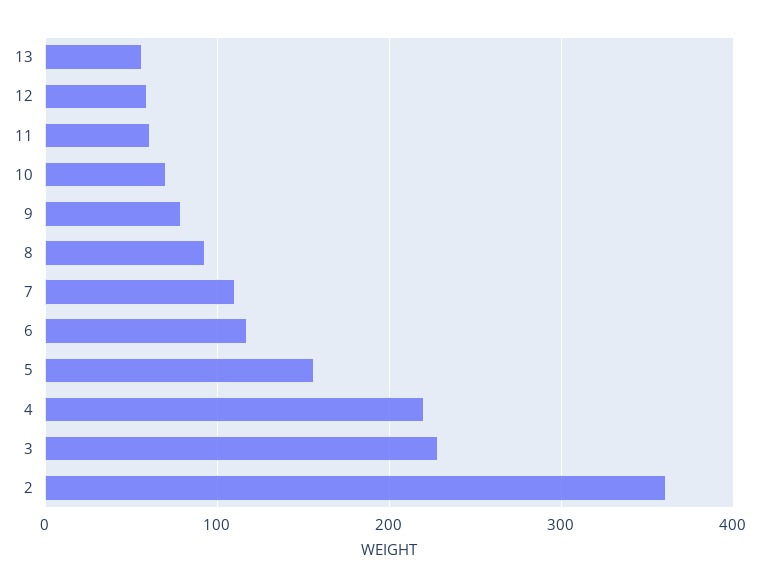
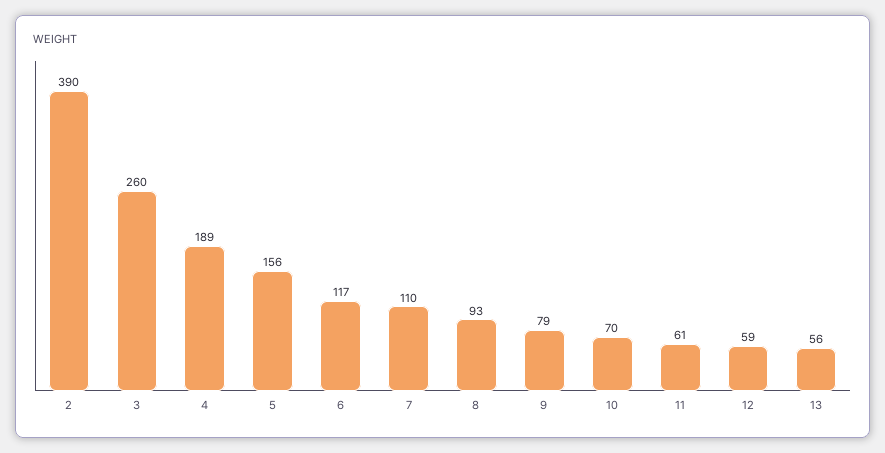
4: 220 -> 189
3: 230 -> 260
2: 360 -> 390

